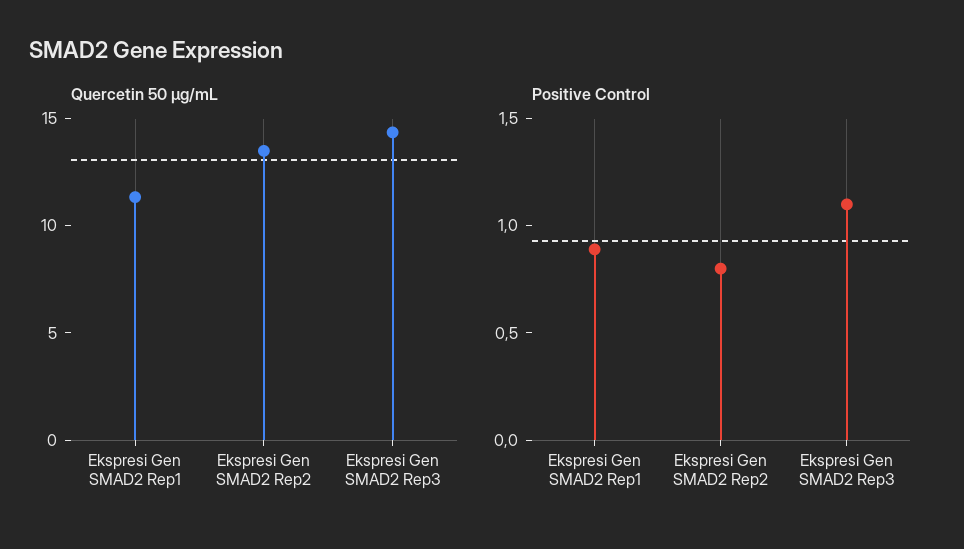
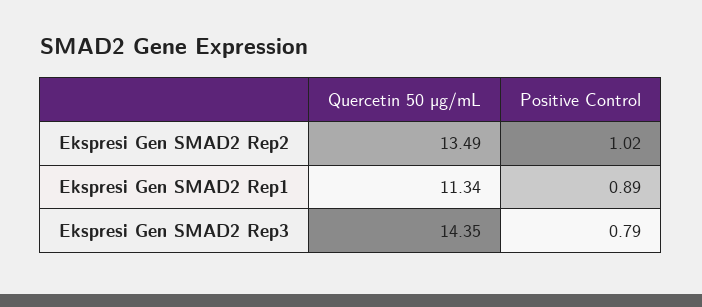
Positive Control, Ekspresi Gen SMAD2 Rep2: 0.8 -> 1.02
Positive Control, Ekspresi Gen SMAD2 Rep3: 1.1 -> 0.79

